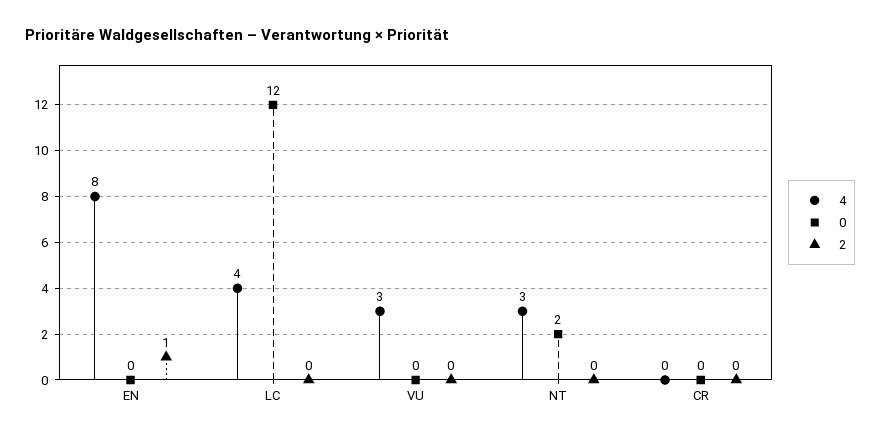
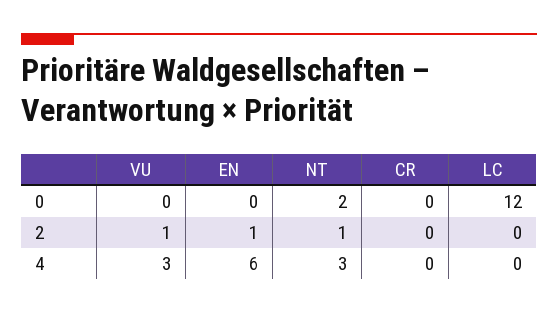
4, EN: 8 -> 6
4, LC: 4 -> 0
2, VU: 0 -> 1
2, NT: 0 -> 1

